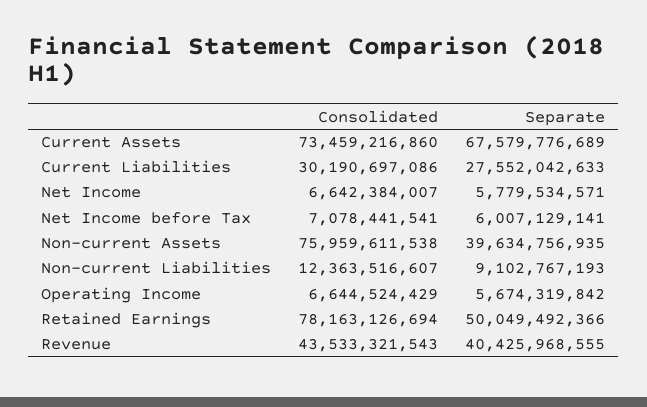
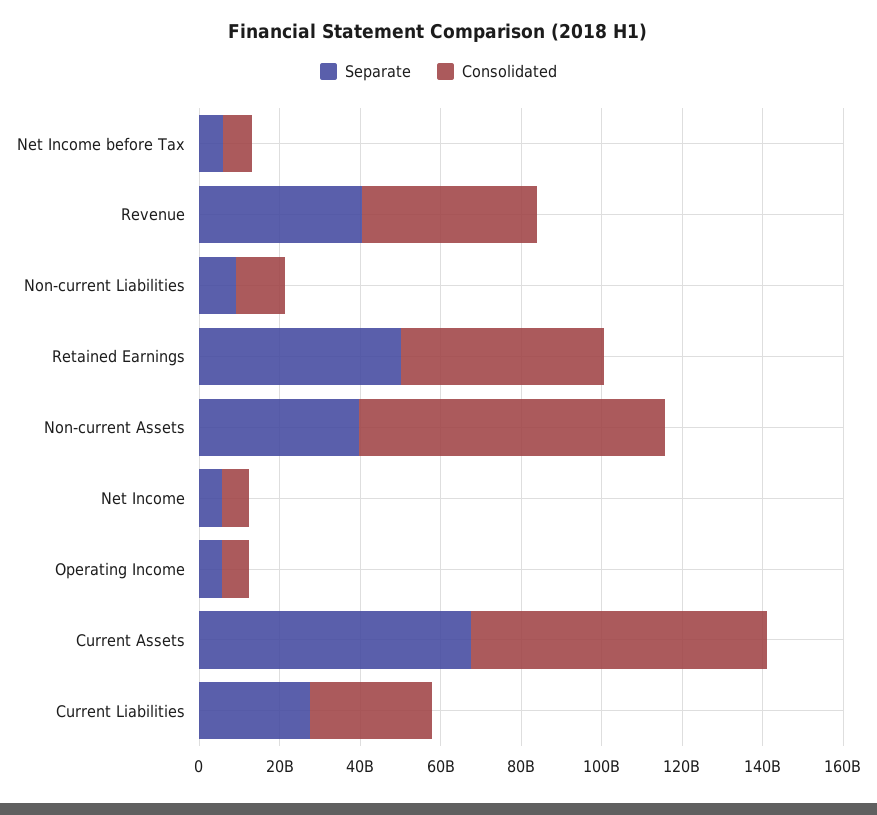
Consolidated, Retained Earnings: 78163126694 -> 50000000000

